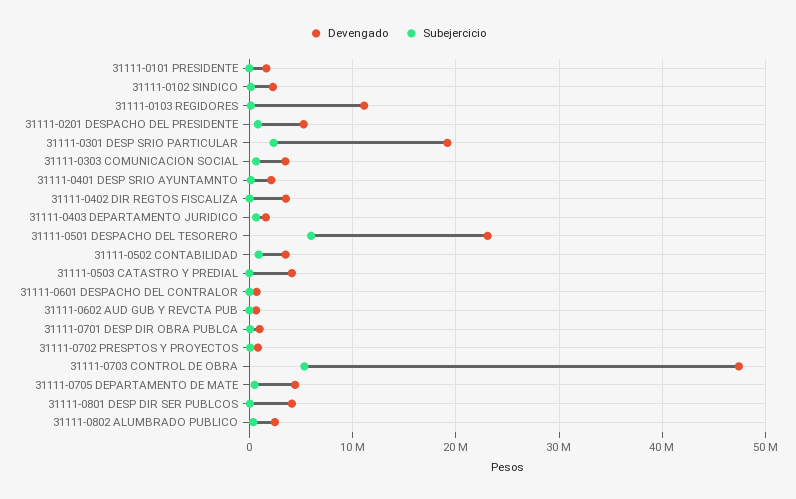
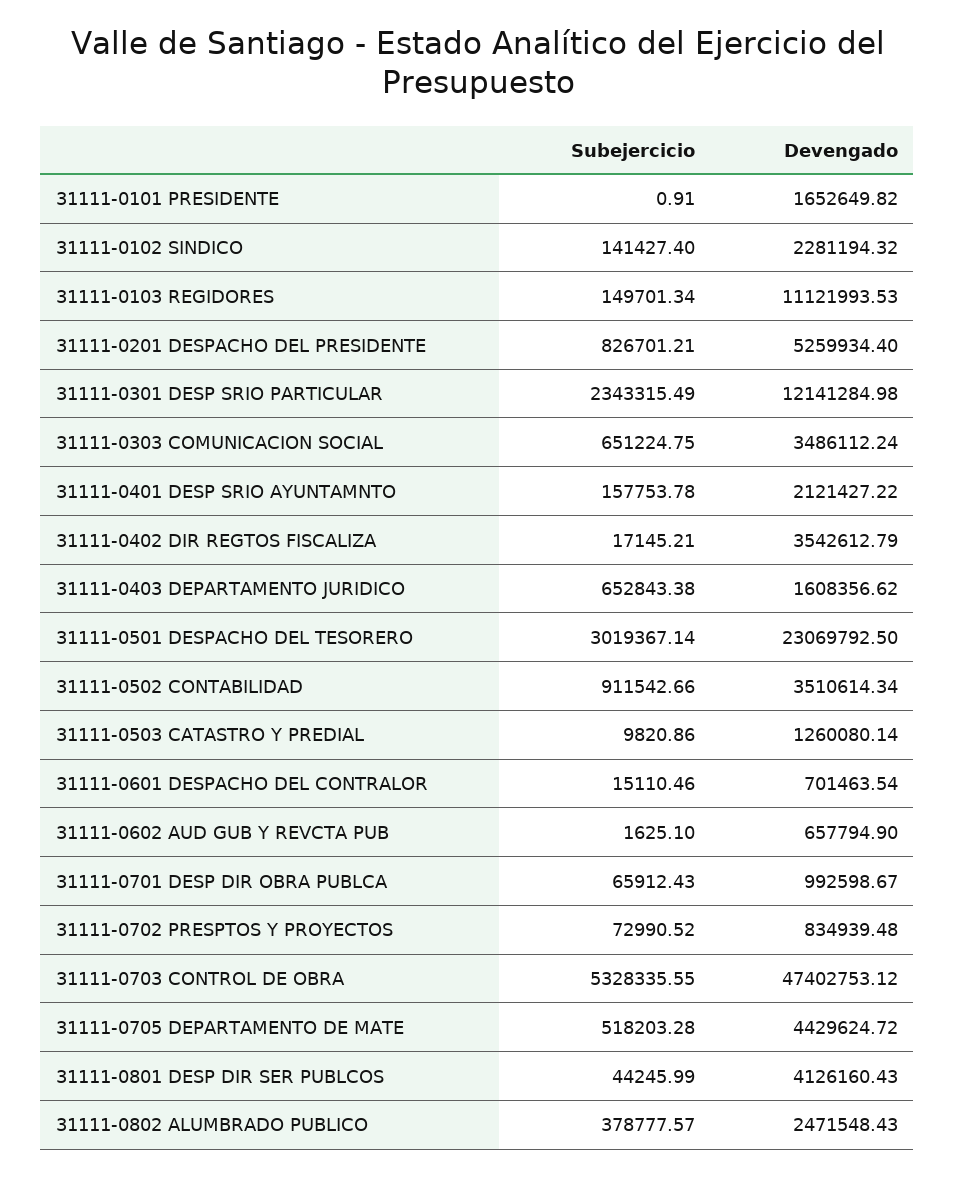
Devengado, 31111-0301 DESP SRIO PARTICULAR: 19000000 -> 12141284.98
Subejercicio, 31111-0501 DESPACHO DEL TESORERO: 6000000 -> 3019367.14
Devengado, 31111-0503 CATASTRO Y PREDIAL: 4000000 -> 1260080.14

